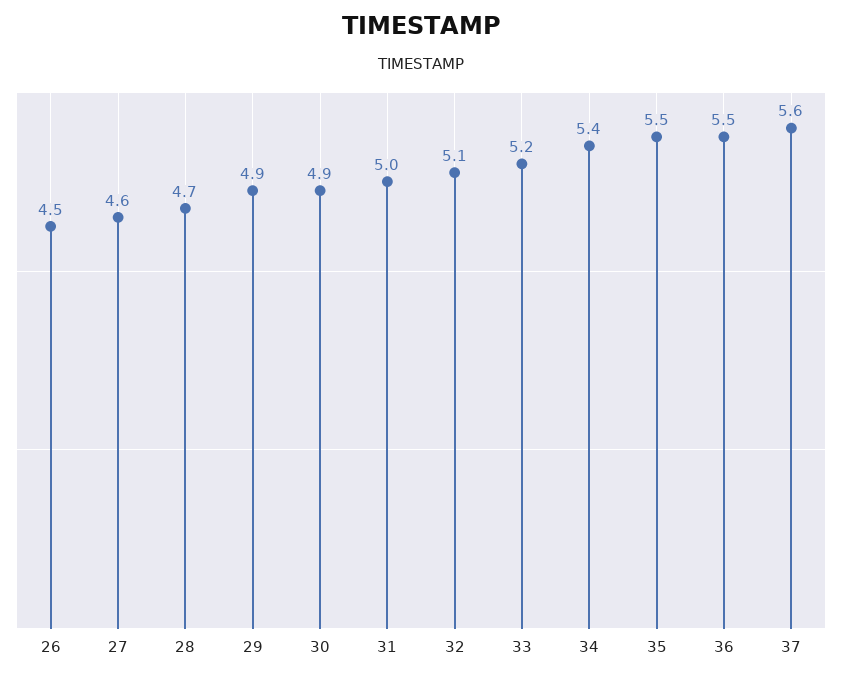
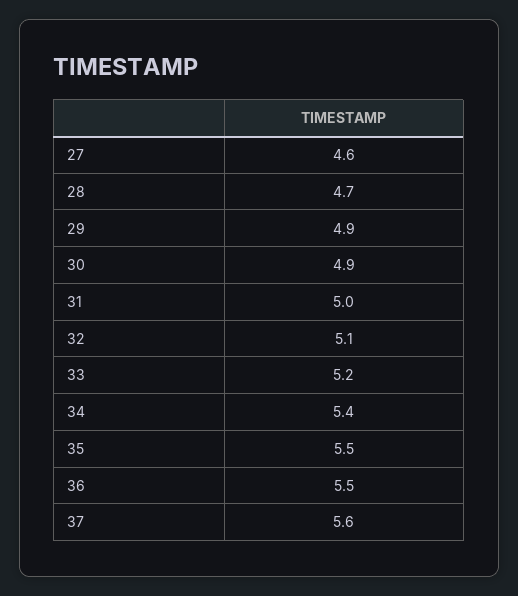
26: 4.5 -> none

